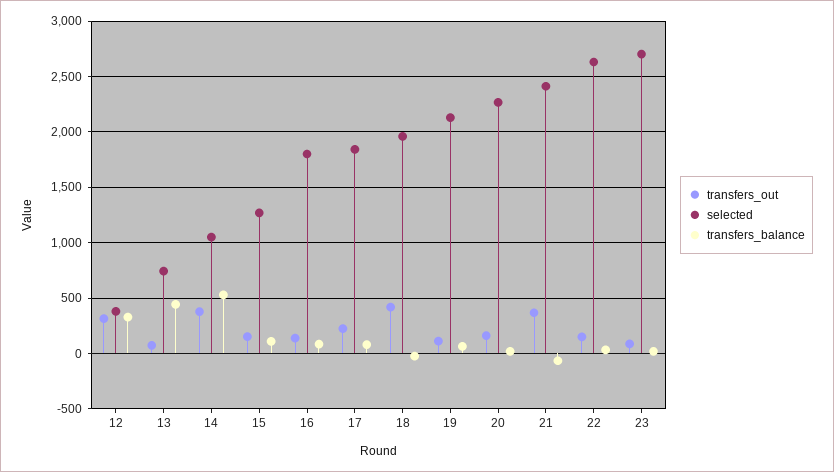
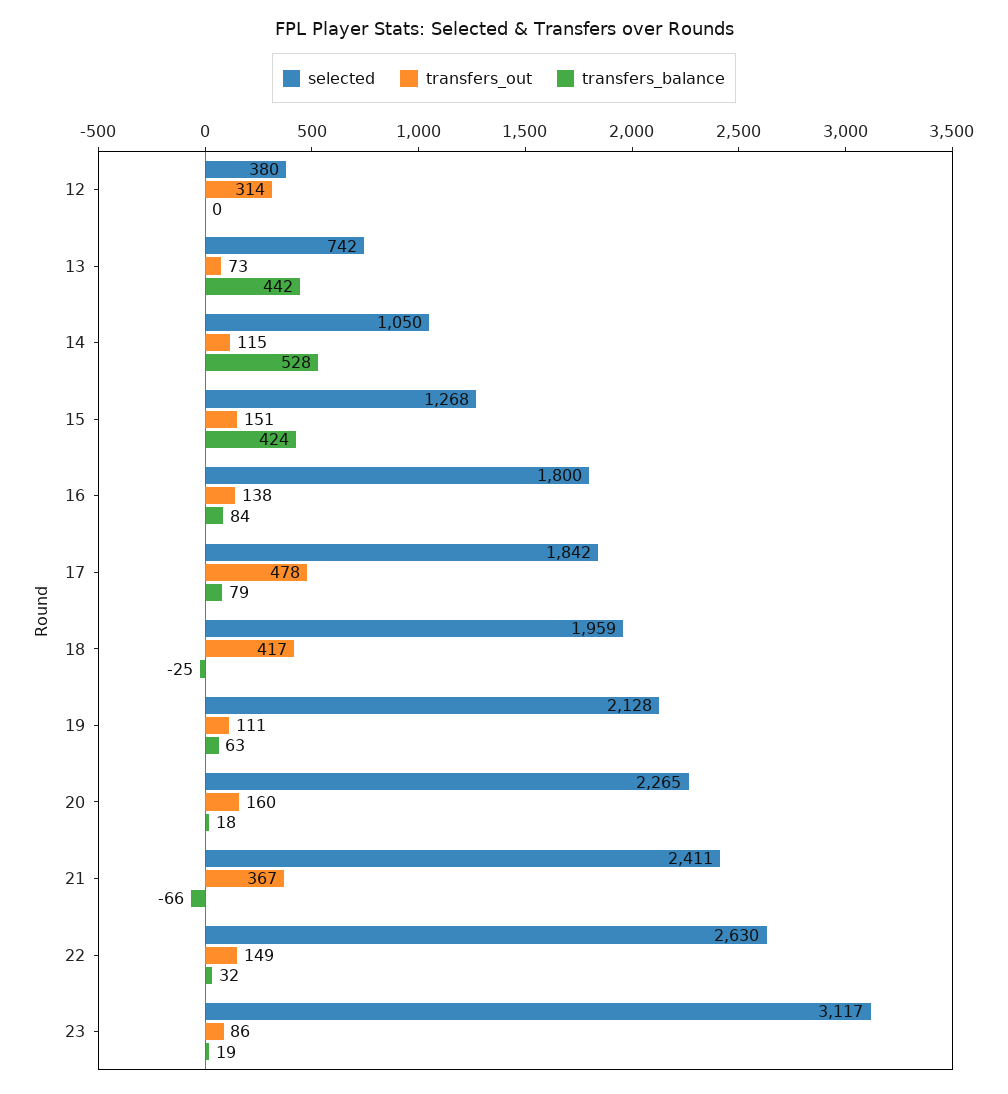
transfers_balance, 12: 300 -> 0
transfers_out, 14: 400 -> 115
transfers_balance, 15: 100 -> 424
transfers_out, 17: 200 -> 478
selected, 23: 2700 -> 3117

